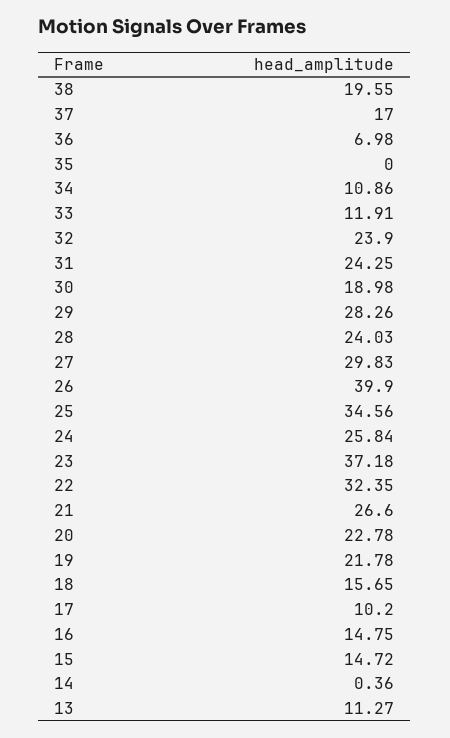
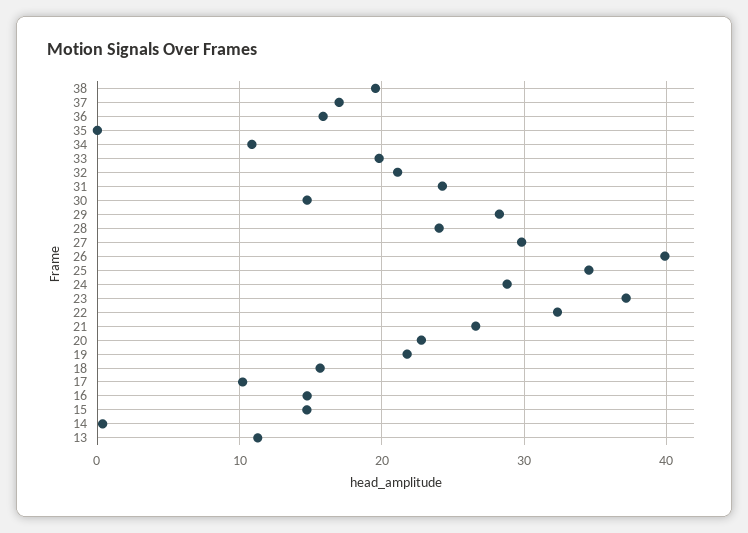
36: 6.98 -> 16
33: 11.91 -> 20
32: 23.9 -> 21
30: 18.98 -> 15
24: 25.84 -> 29

